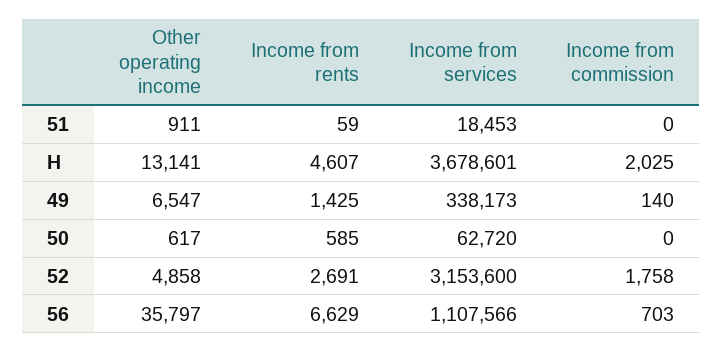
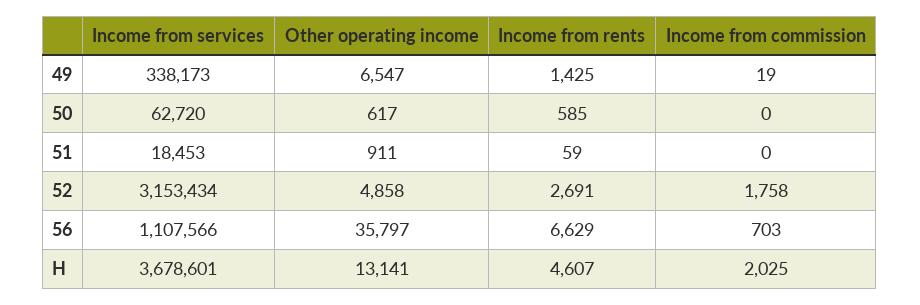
Income from commission, 49: 140 -> 19
Income from services, 52: 3153600 -> 3153434

